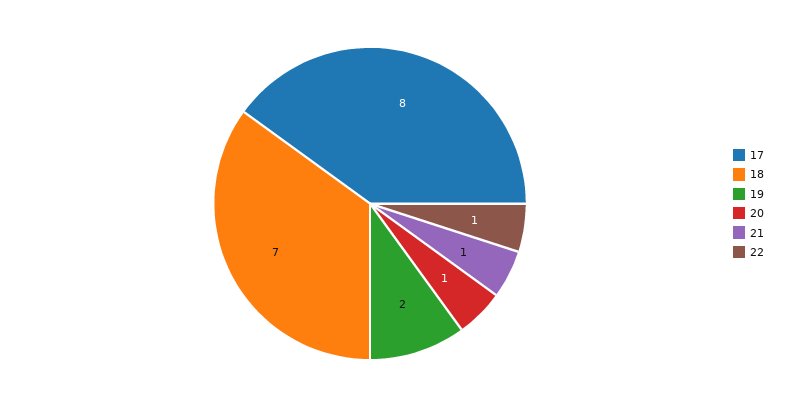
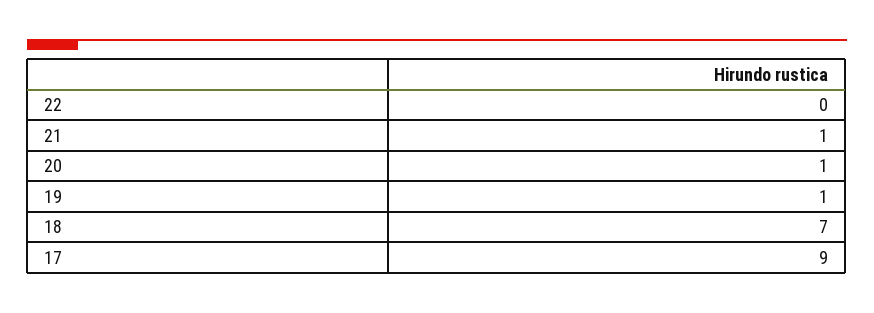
17: 8 -> 9
19: 2 -> 1
22: 1 -> 0

